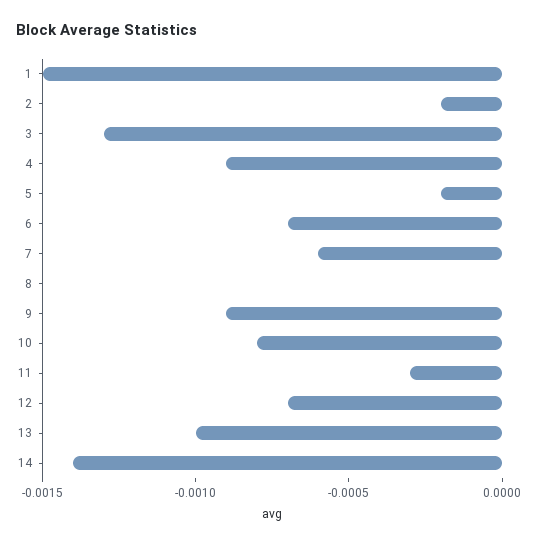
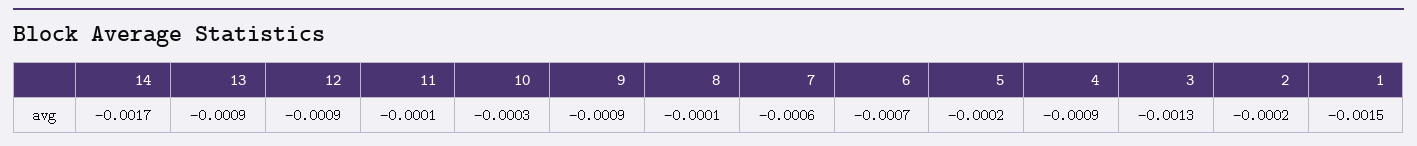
8: 0 -> -0.0001
10: -0.0008 -> -0.0003
11: -0.0003 -> -0.0001
12: -0.0007 -> -0.0009
13: -0.001 -> -0.0009
14: -0.0014 -> -0.0017

